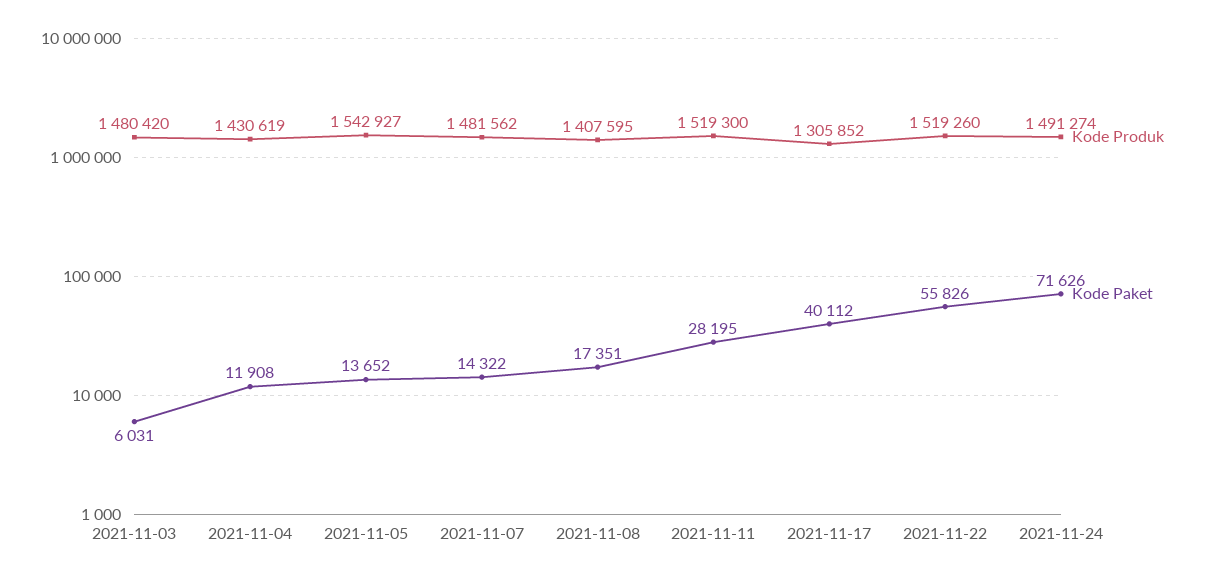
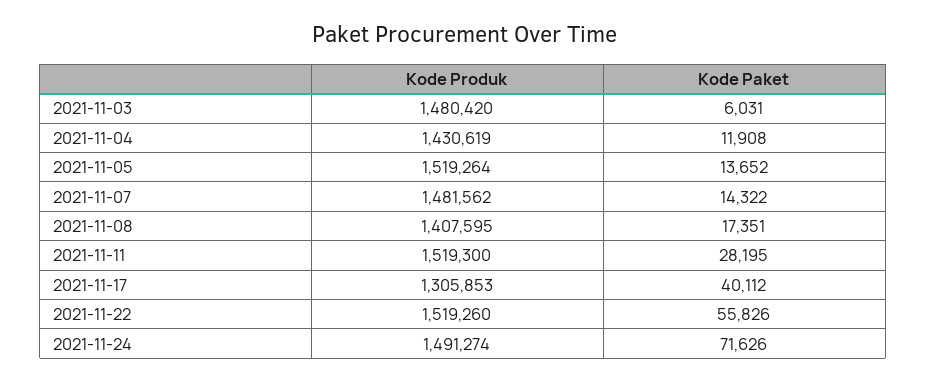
Kode Produk, 2021-11-05: 1542927 -> 1519264
Kode Produk, 2021-11-17: 1305852 -> 1305853

